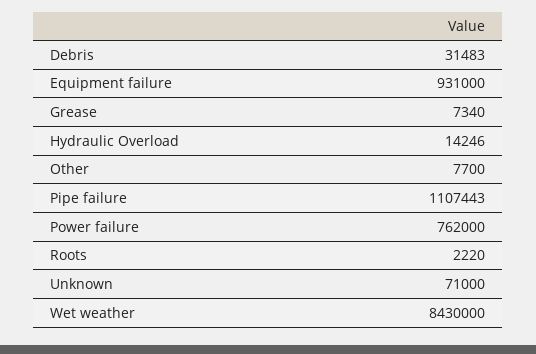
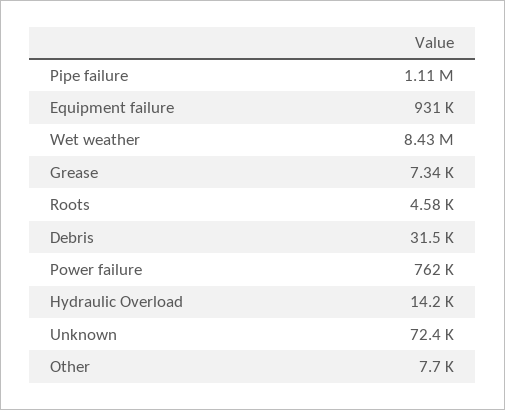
Roots: 2220 -> 4580
Unknown: 71000 -> 72400

